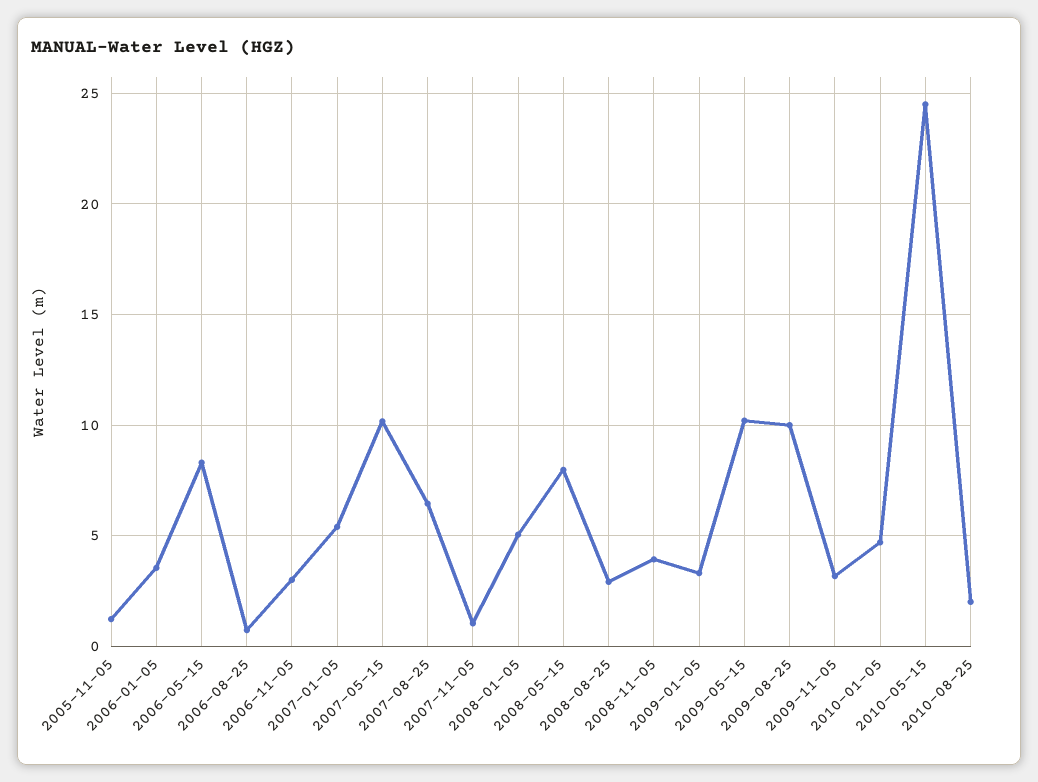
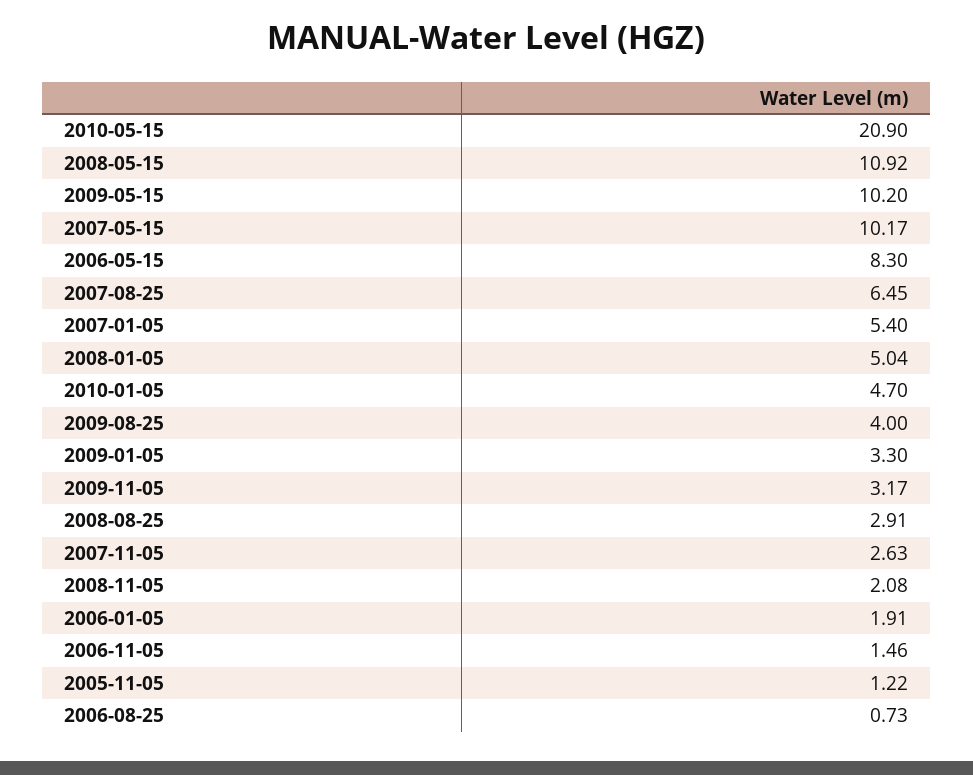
2006-01-05: 3.5 -> 1.91
2006-11-05: 3 -> 1.46
2007-11-05: 1 -> 2.63
2008-05-15: 8 -> 10.92
2008-11-05: 4 -> 2.08
2009-08-25: 10 -> 4
2010-05-15: 24.5 -> 20.9
2010-08-25: 2 -> none

